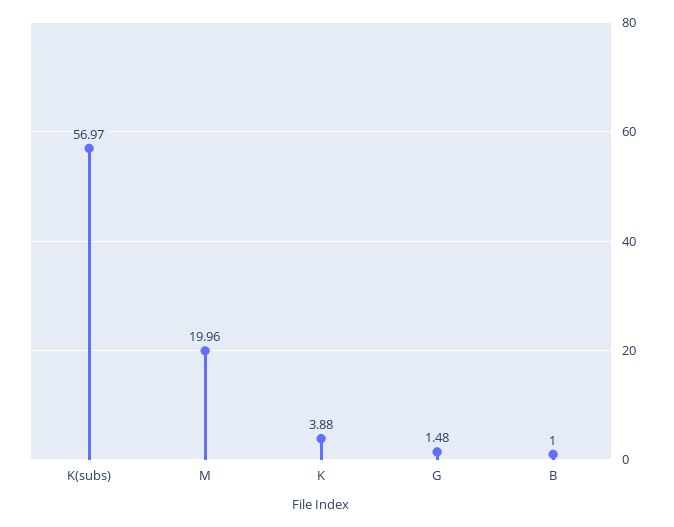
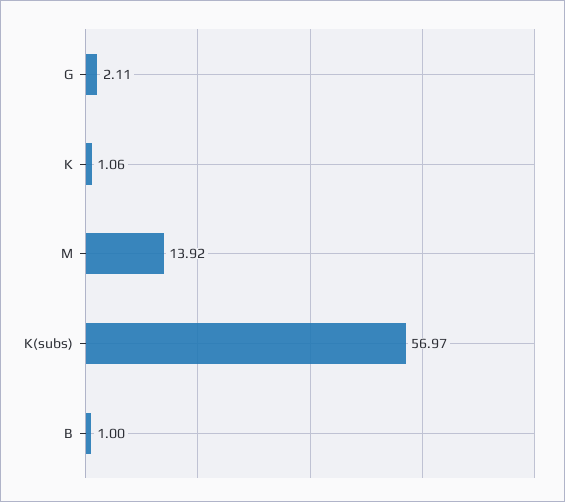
M: 19.96 -> 13.92
K: 3.88 -> 1.06
G: 1.48 -> 2.11

